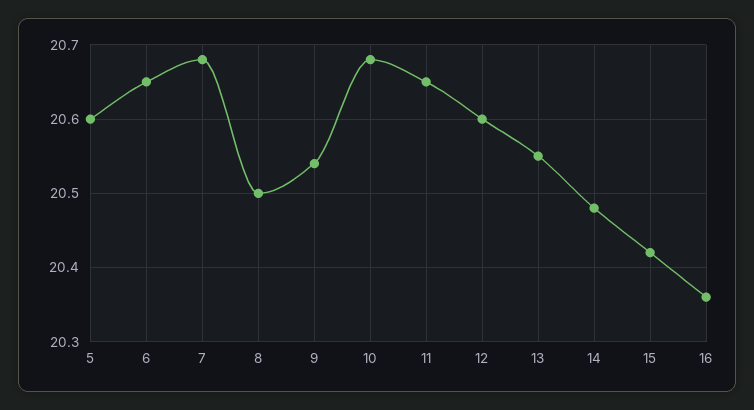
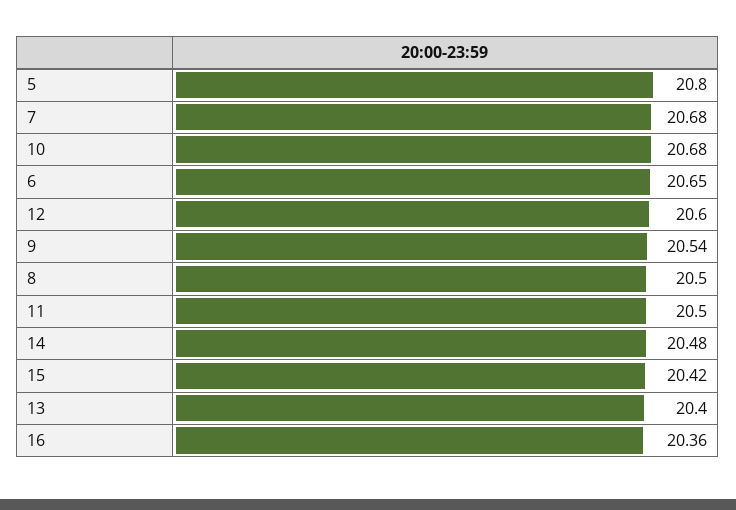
5: 20.6 -> 20.8
11: 20.65 -> 20.5
13: 20.55 -> 20.4

